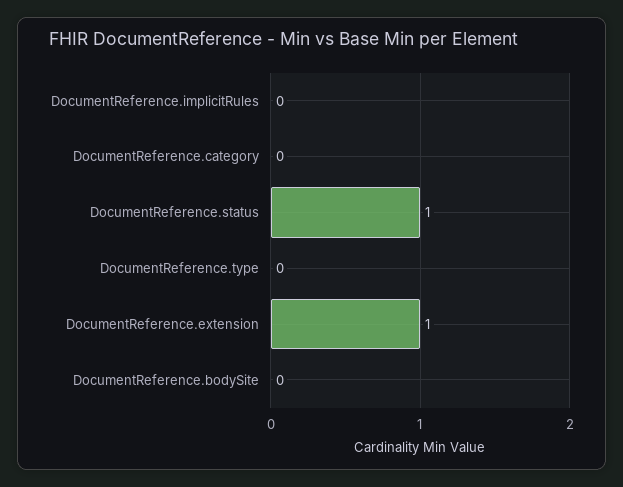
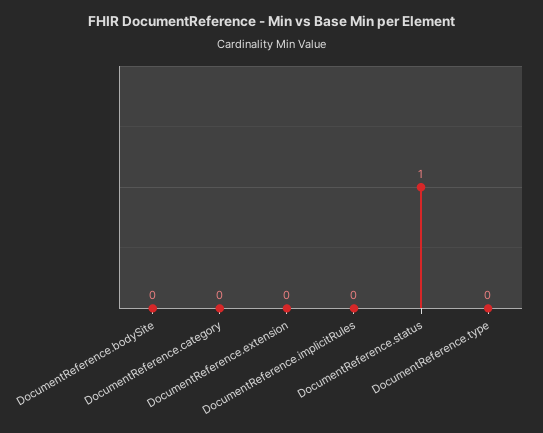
DocumentReference.extension: 1 -> 0

